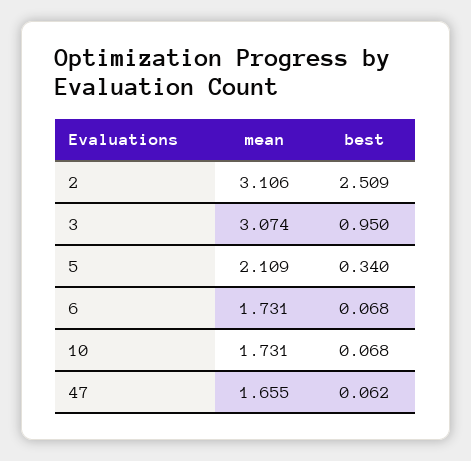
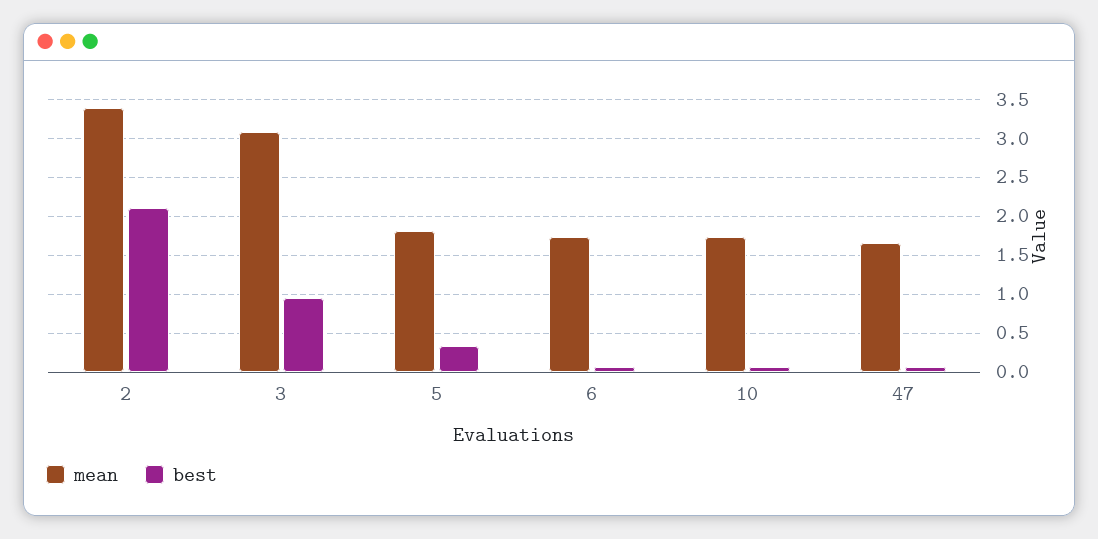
mean, 2: 3.106 -> 3.4
best, 2: 2.509 -> 2.1
mean, 5: 2.109 -> 1.8

